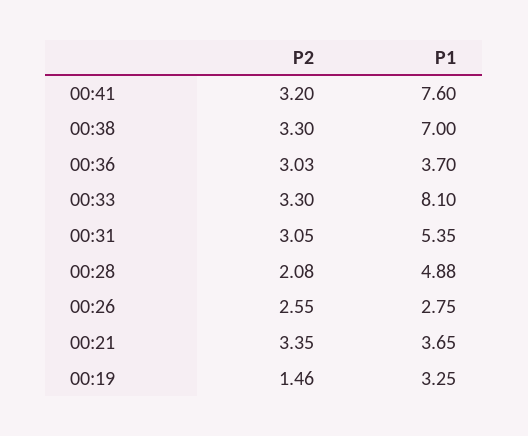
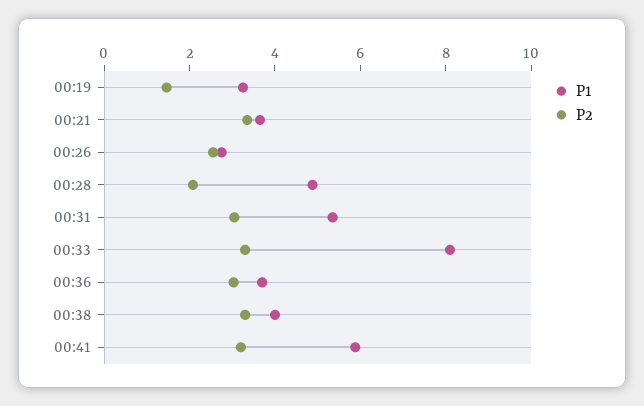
P1, 00:41: 7.6 -> 6
P1, 00:38: 7 -> 4

